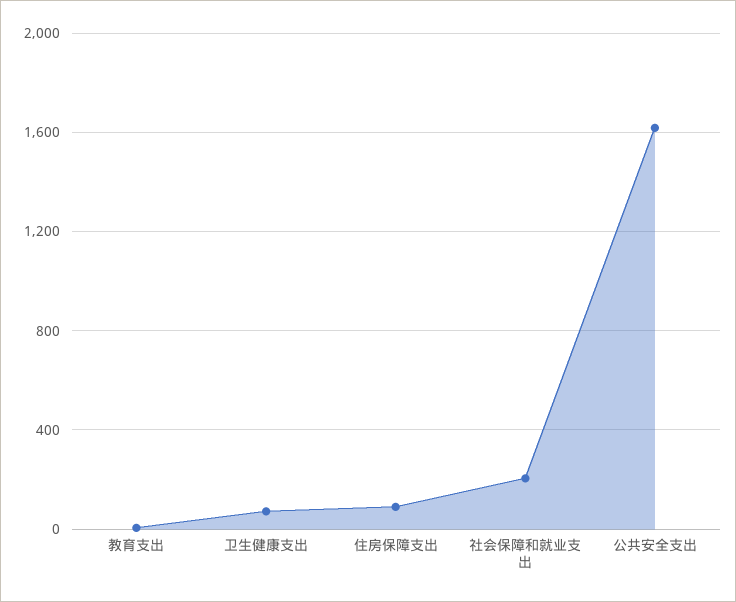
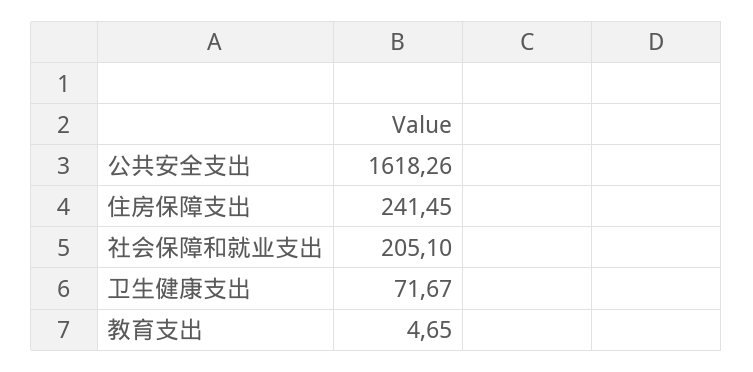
住房保障支出: 100 -> 241.45

